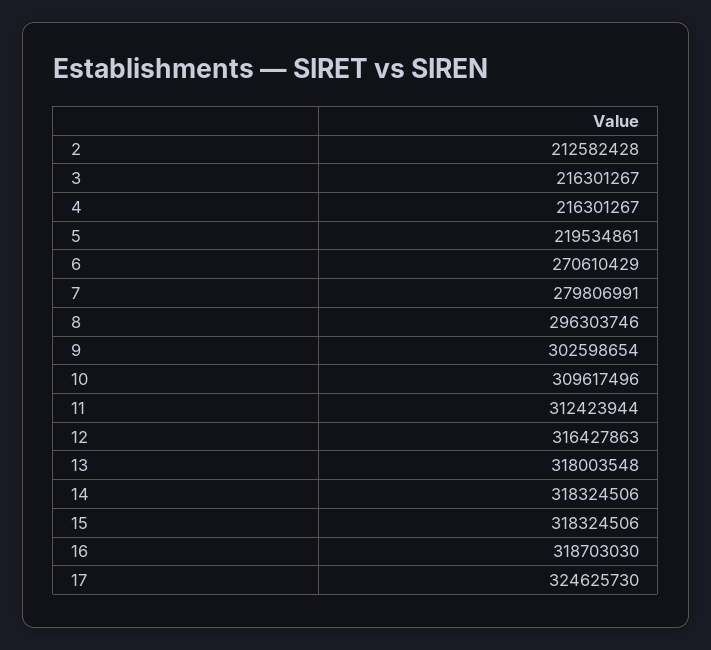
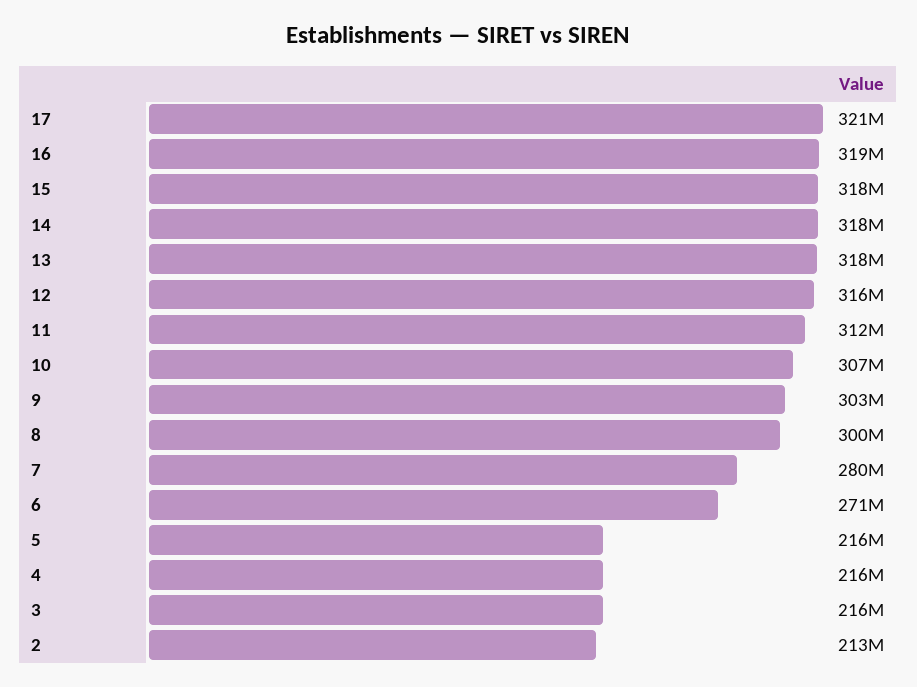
5: 219534861 -> 216000000
8: 296303746 -> 300000000
10: 309617496 -> 307000000
17: 324625730 -> 321000000

